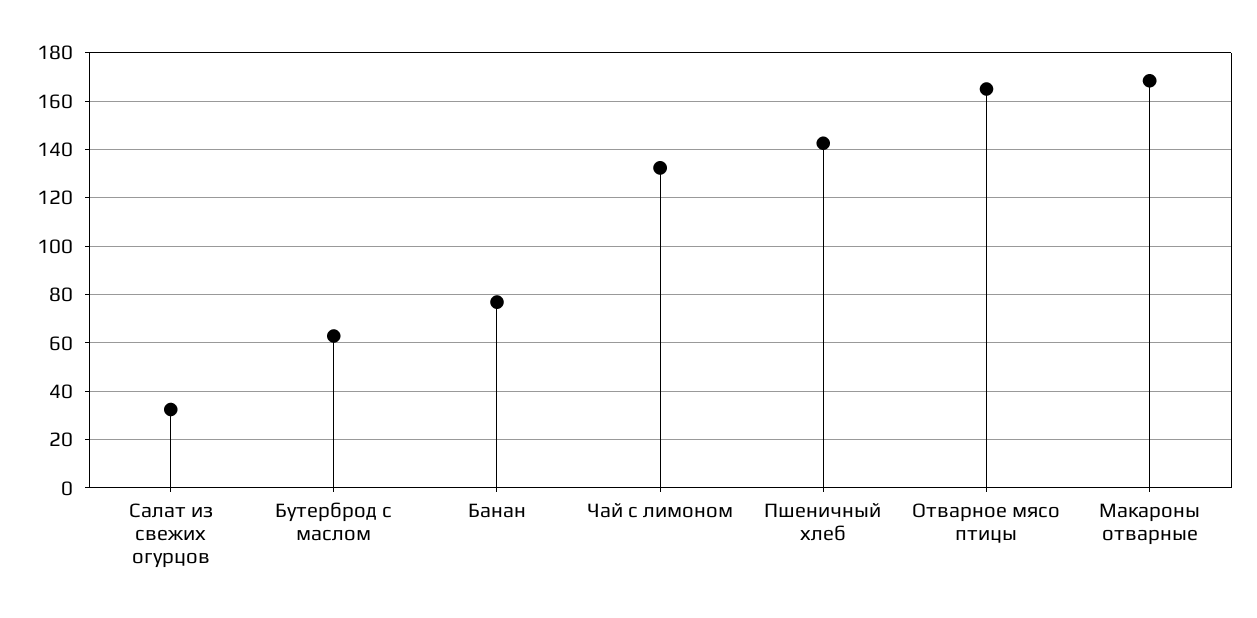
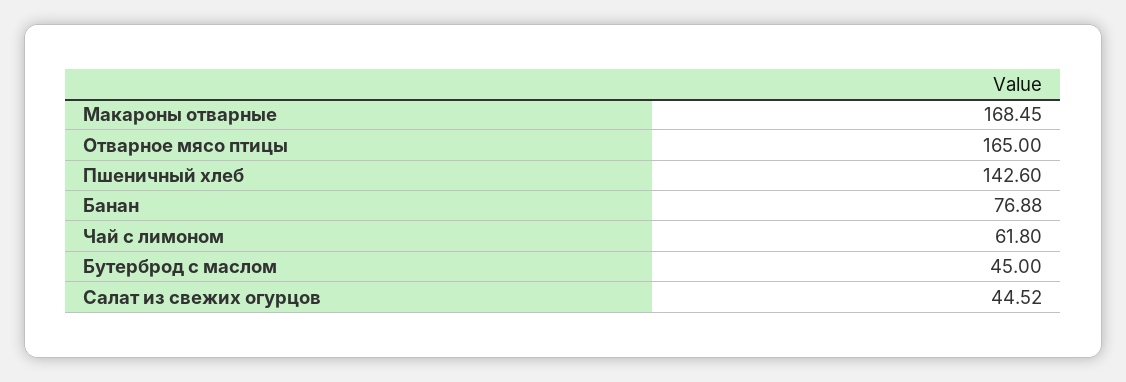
Салат из свежих огурцов: 32.5 -> 44.52
Бутерброд с маслом: 62.5 -> 45
Чай с лимоном: 132.5 -> 61.8

